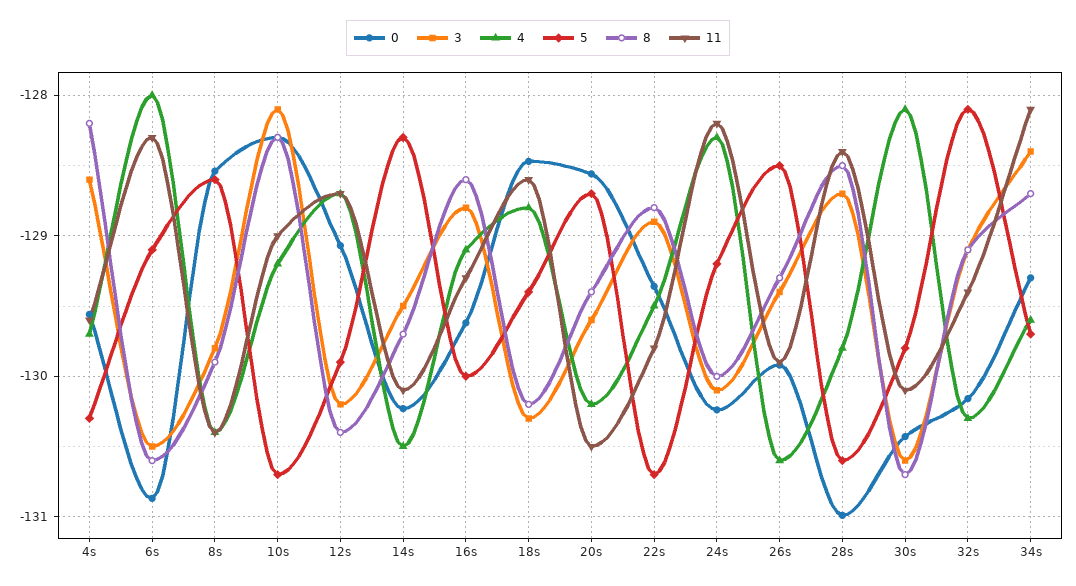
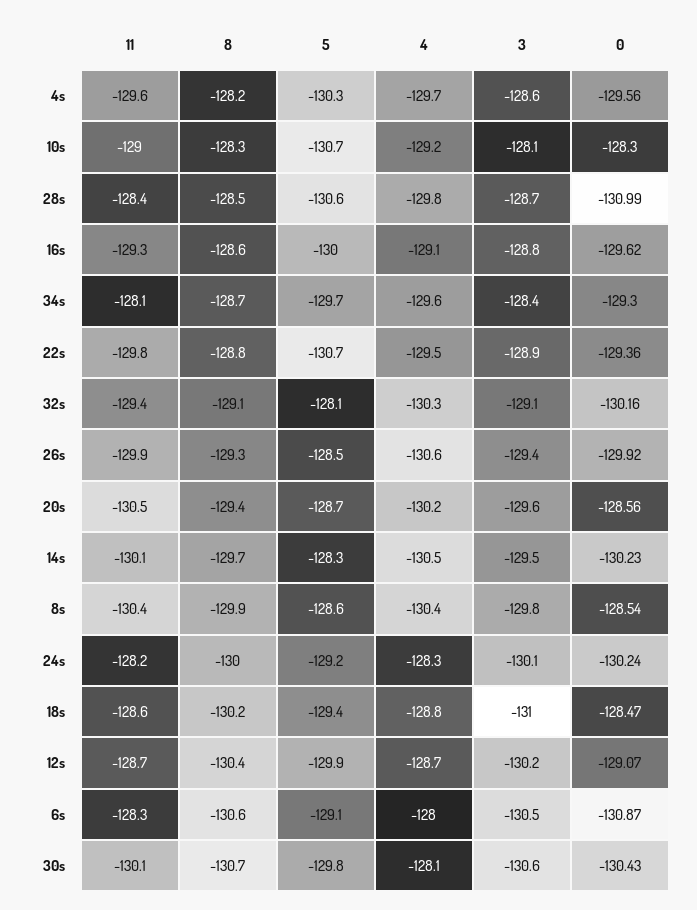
3, 18s: -130.3 -> -131

